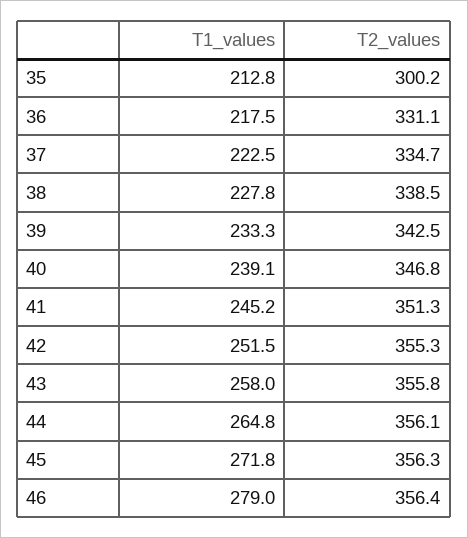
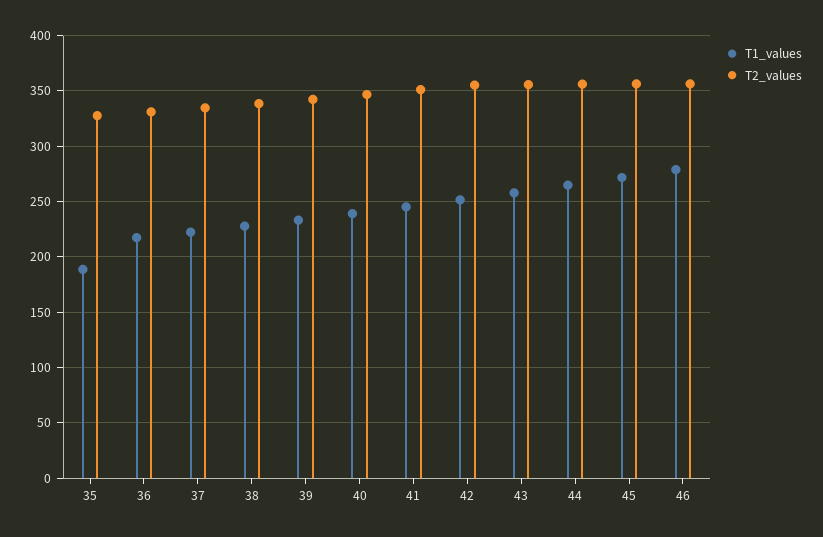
T1_values, 35: 212.8 -> 190
T2_values, 35: 300.2 -> 330

